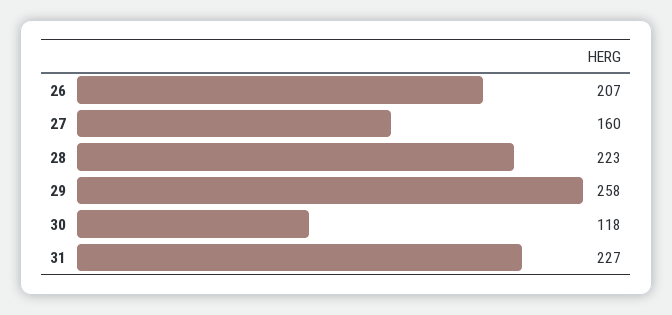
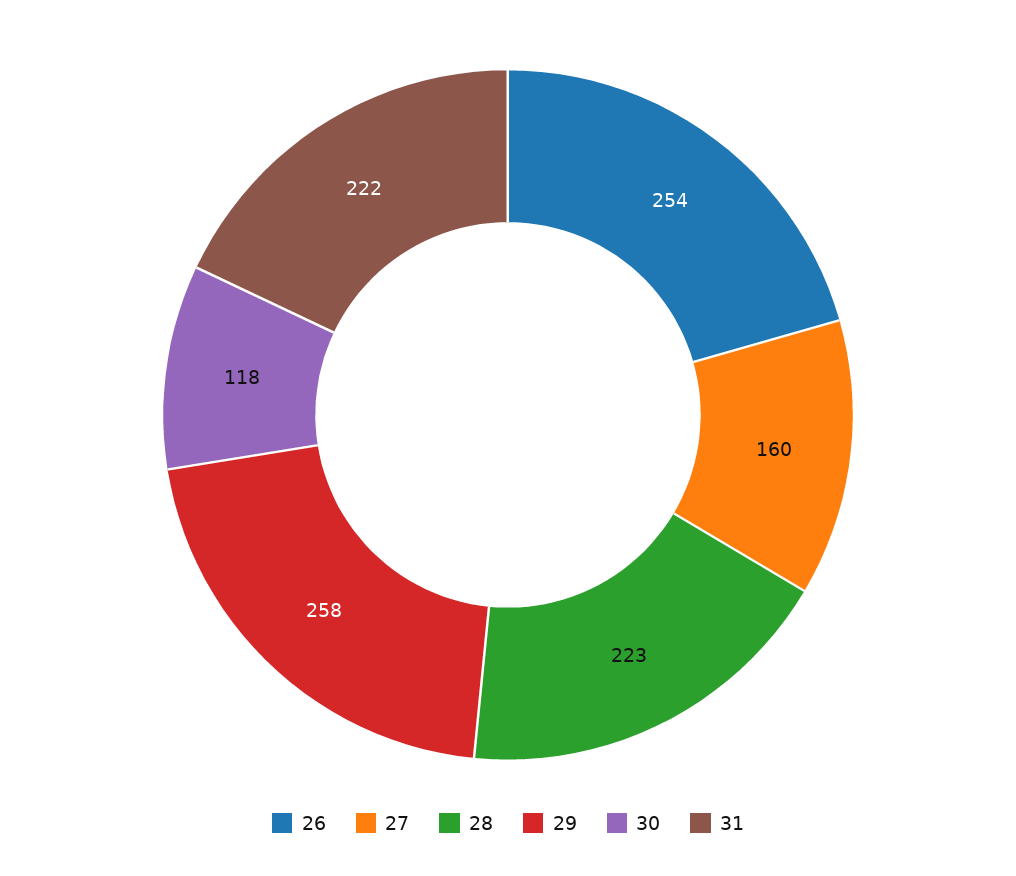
26: 207 -> 254
31: 227 -> 222

